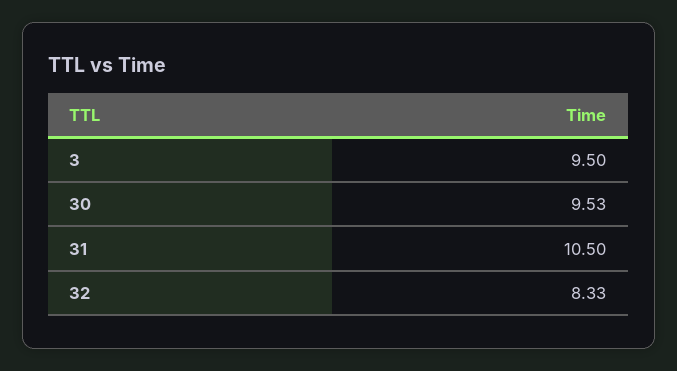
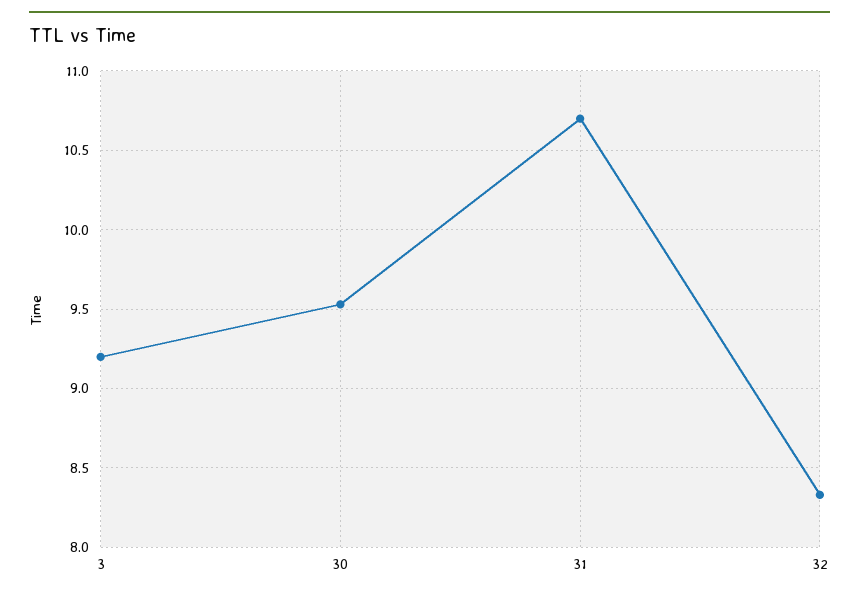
3: 9.5 -> 9.2
31: 10.5 -> 10.7

